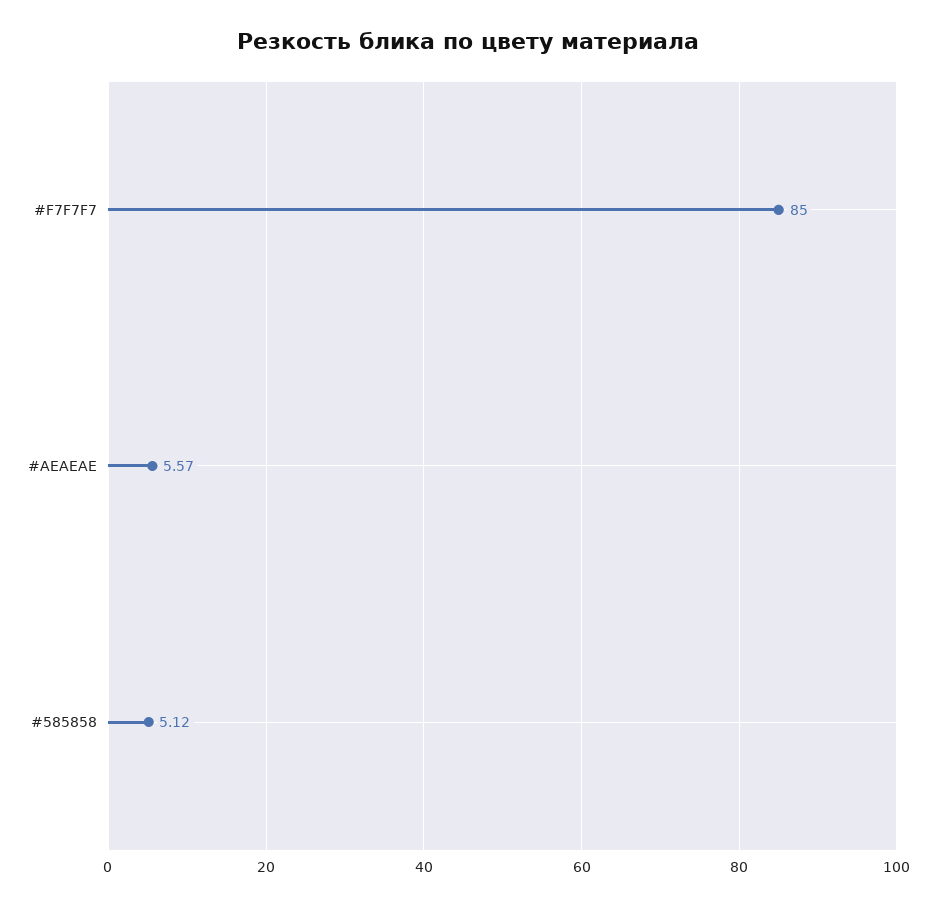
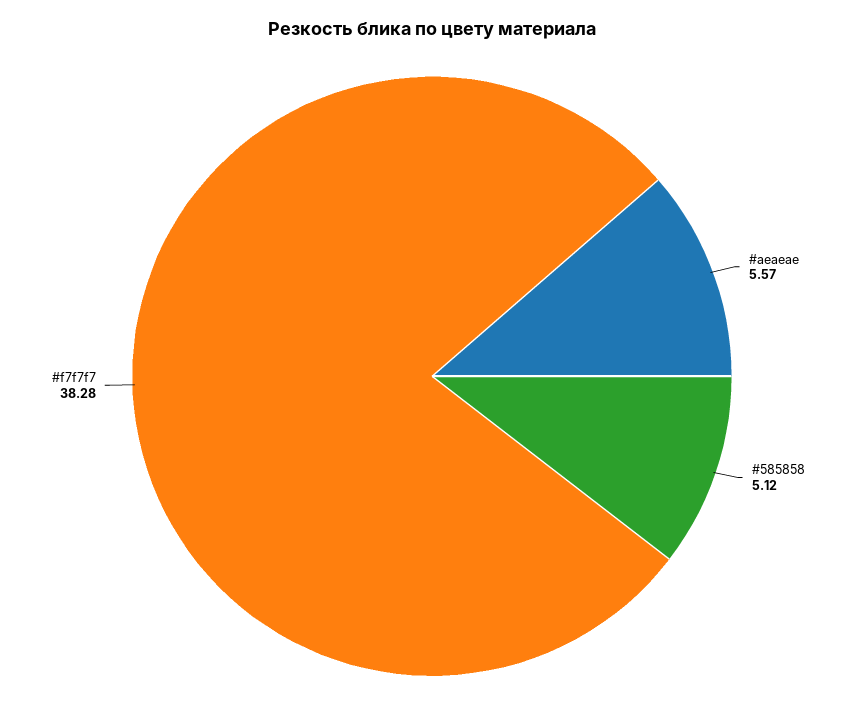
#F7F7F7: 85 -> 38.28

